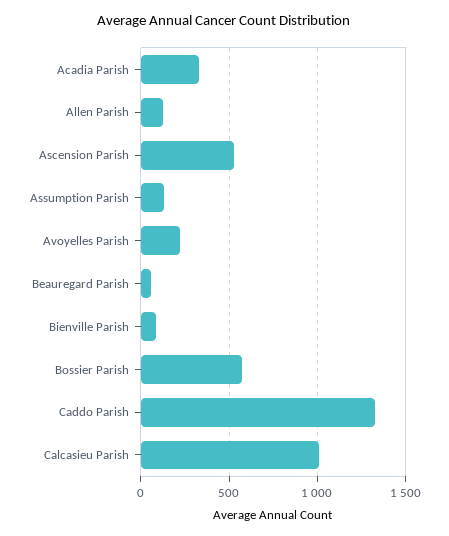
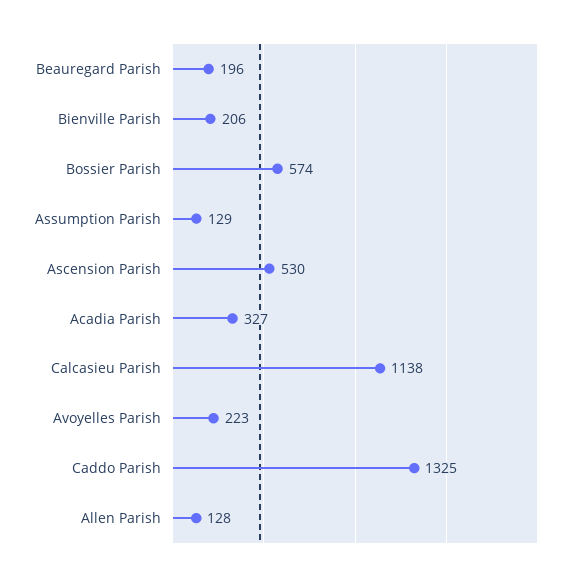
Beauregard Parish: 50 -> 196
Bienville Parish: 100 -> 206
Calcasieu Parish: 1000 -> 1138

